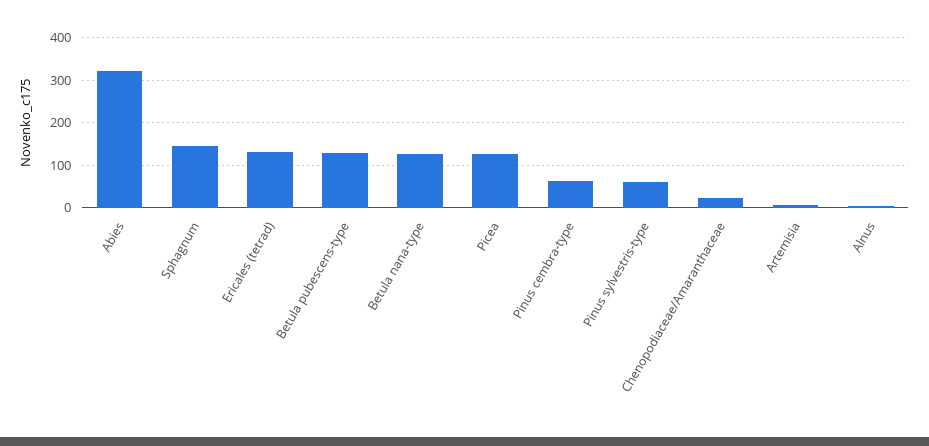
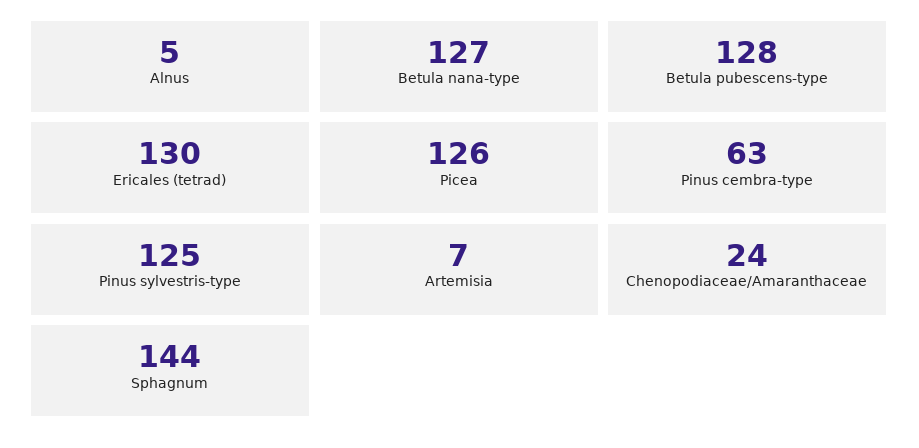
Abies: 320 -> none
Pinus sylvestris-type: 60 -> 125

